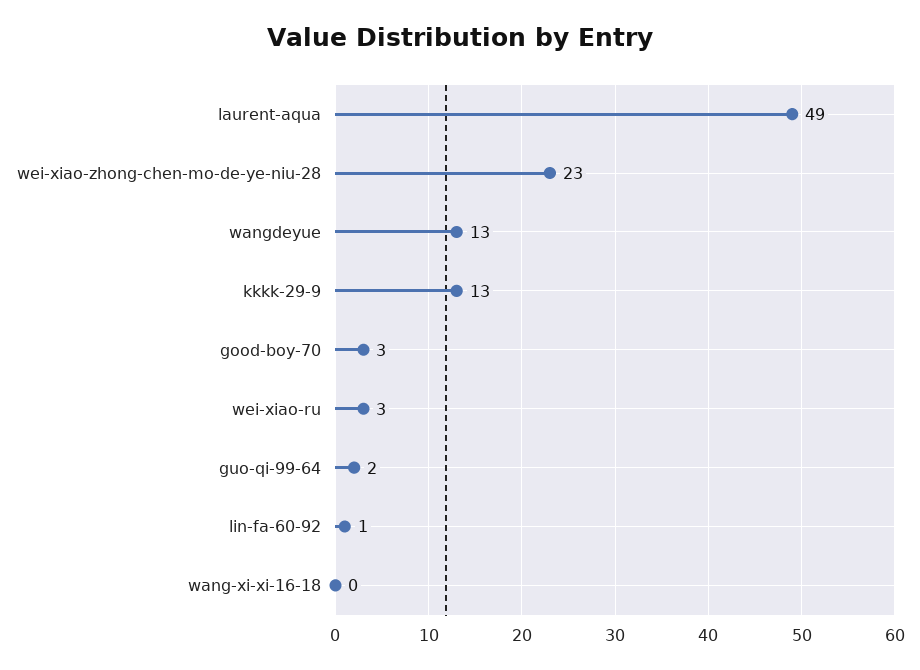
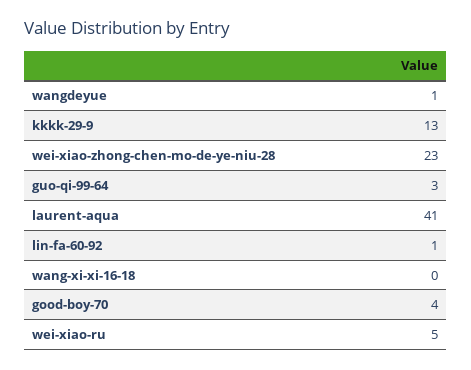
laurent-aqua: 49 -> 41
wangdeyue: 13 -> 1
good-boy-70: 3 -> 4
wei-xiao-ru: 3 -> 5
guo-qi-99-64: 2 -> 3

